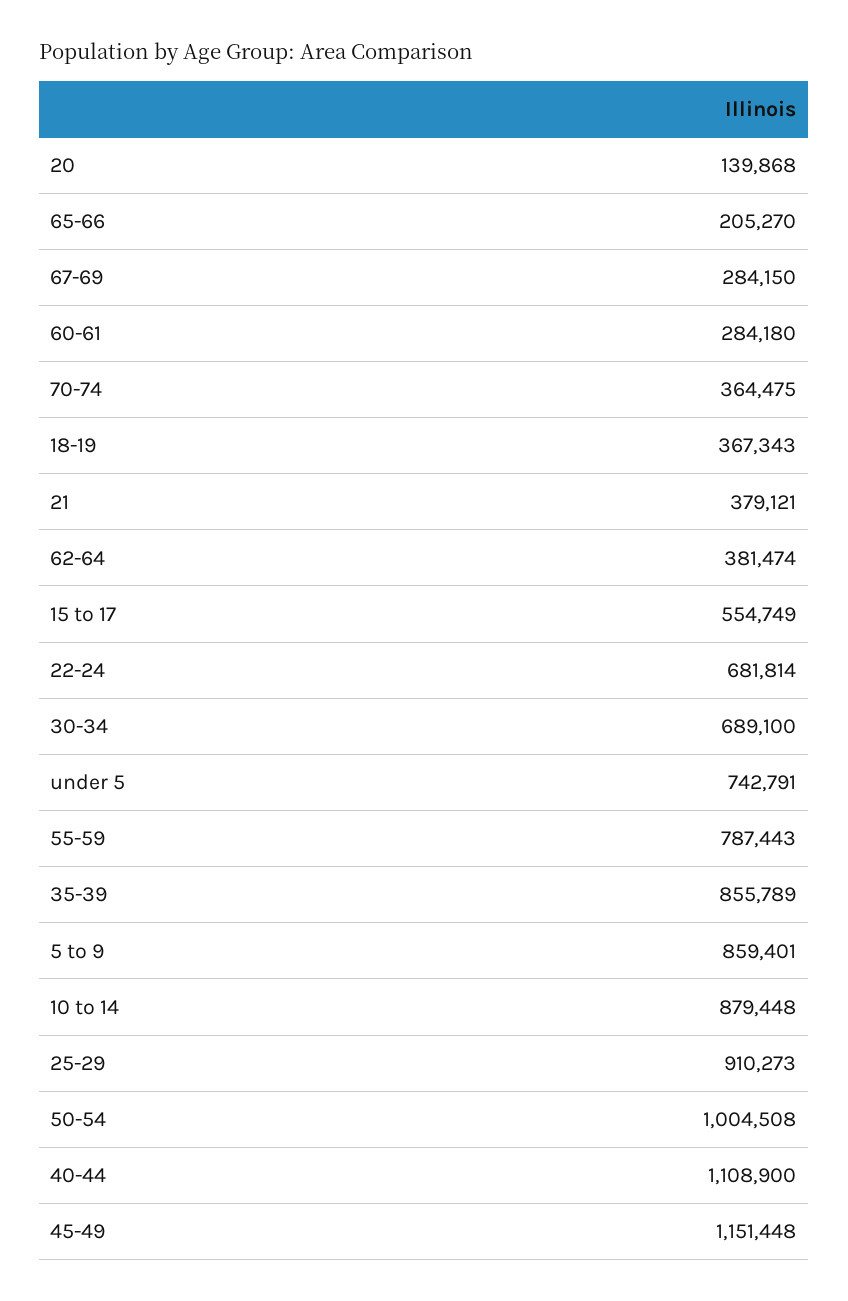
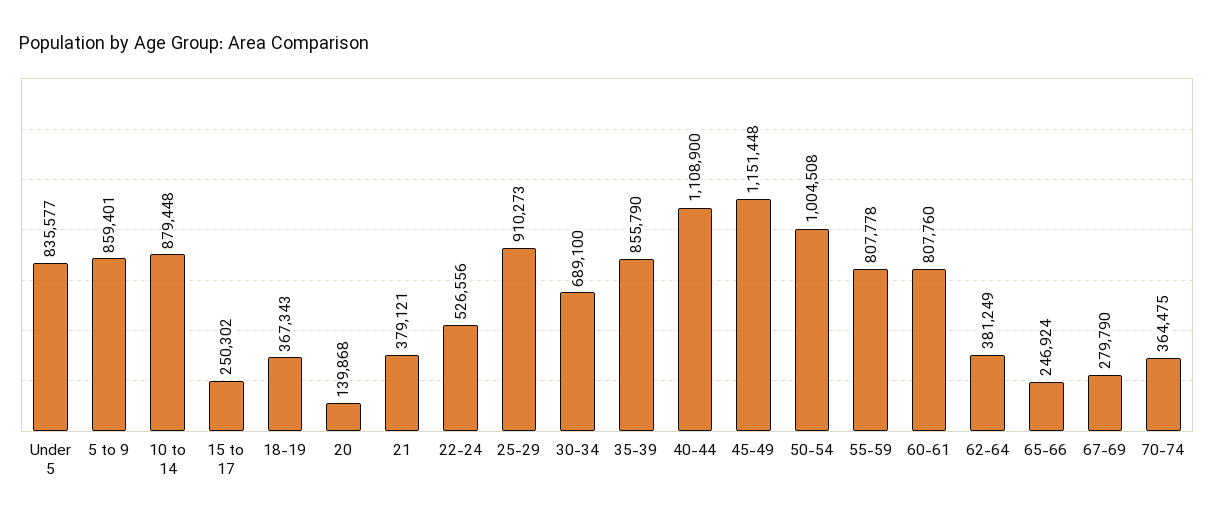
65-66: 205270 -> 246924
67-69: 284150 -> 279790
60-61: 284180 -> 807760
62-64: 381474 -> 381249
15 to 17: 554749 -> 250302
22-24: 681814 -> 526556
under 5: 742791 -> 835577
55-59: 787443 -> 807778
35-39: 855789 -> 855790

